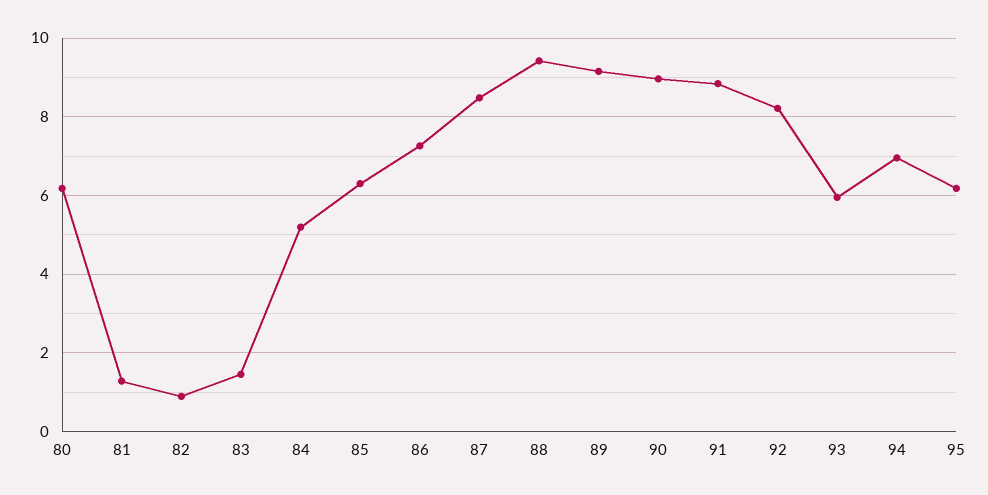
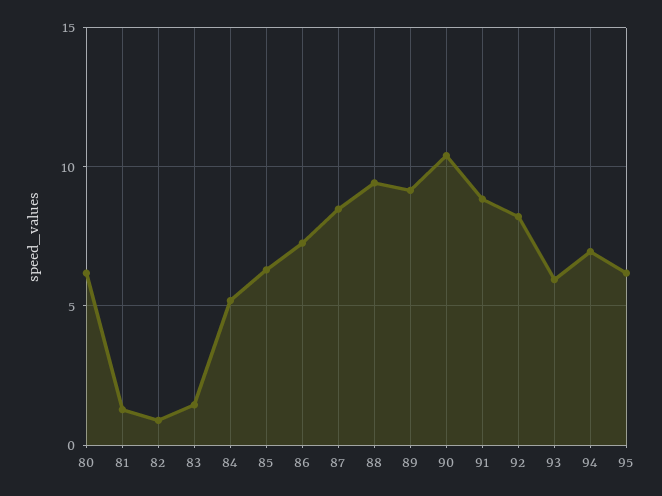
90: 9 -> 10.5

